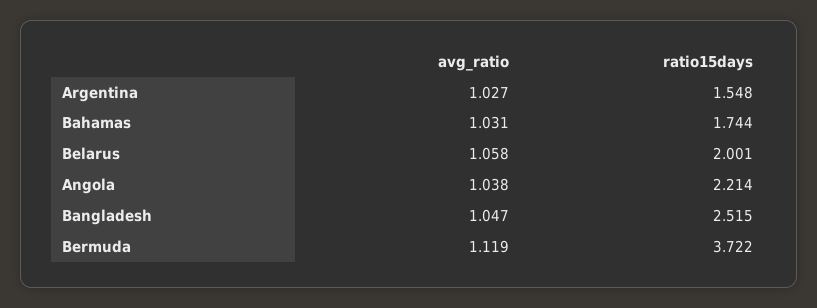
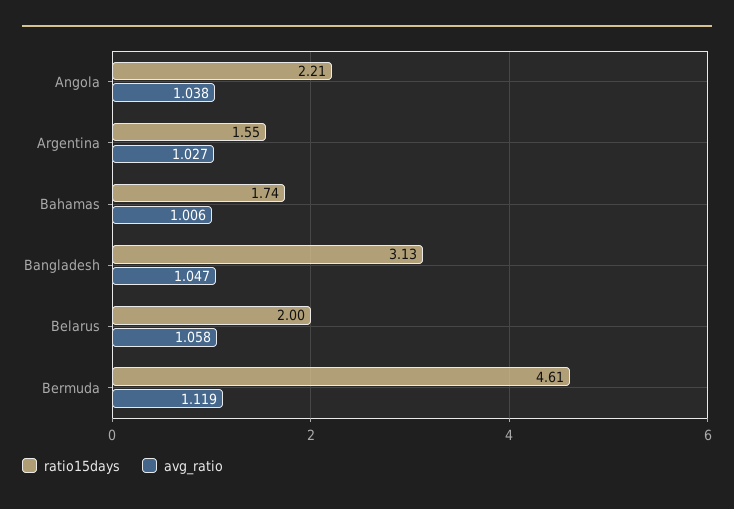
avg_ratio, Bahamas: 1.031 -> 1.006
ratio15days, Bangladesh: 2.515 -> 3.13
ratio15days, Bermuda: 3.722 -> 4.61

